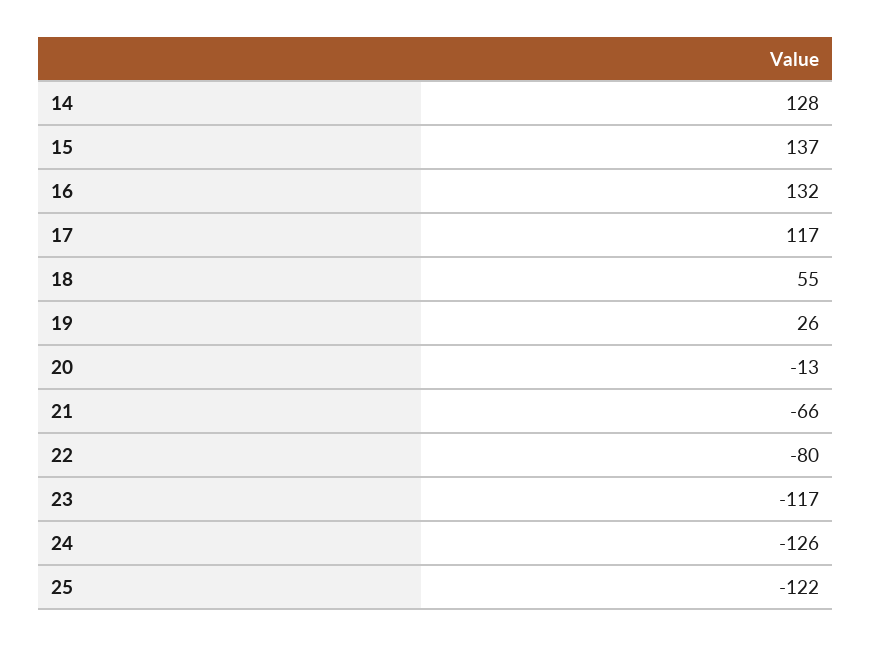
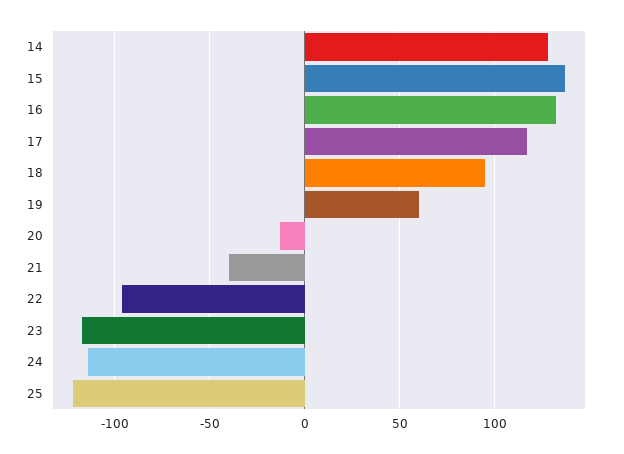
18: 55 -> 95
19: 26 -> 60
21: -66 -> -40
22: -80 -> -95
24: -126 -> -115

